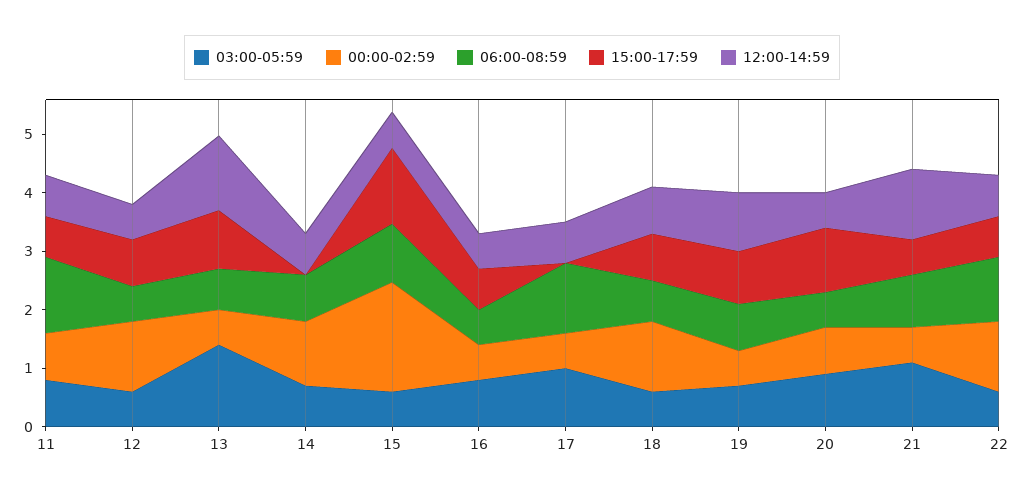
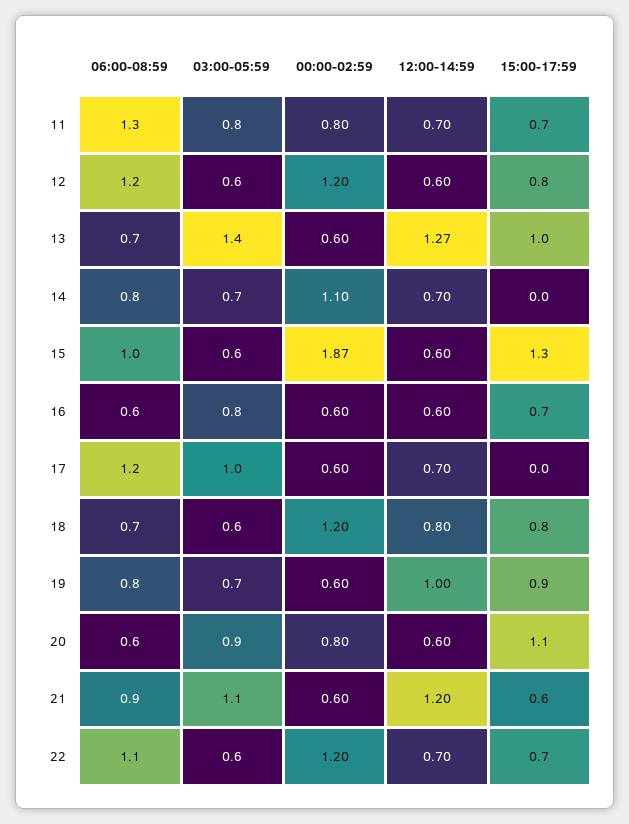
06:00-08:59, 12: 0.6 -> 1.2

